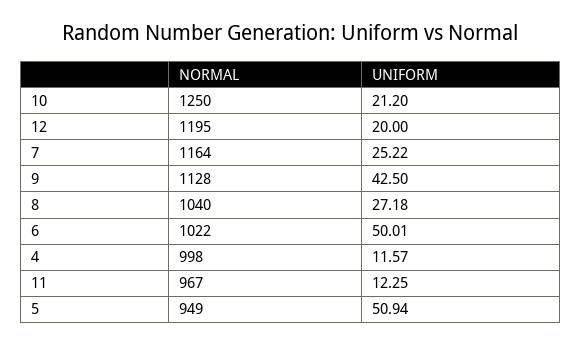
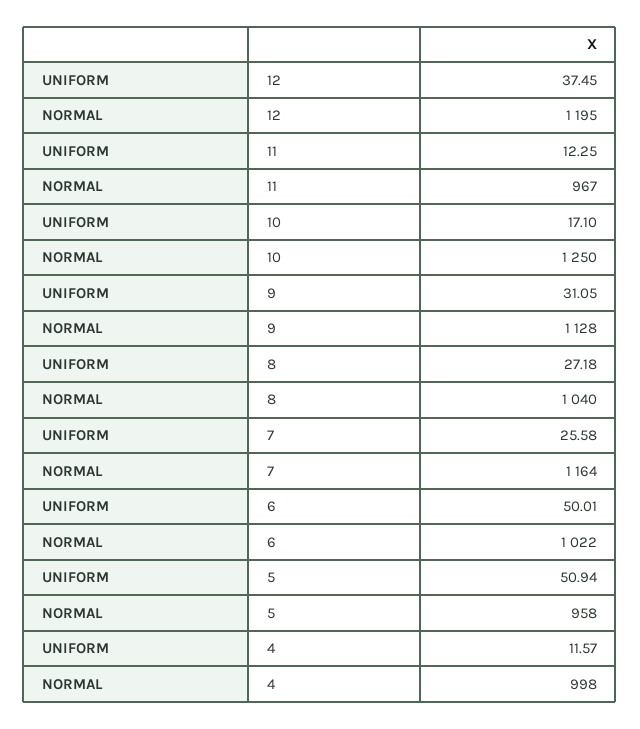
UNIFORM, 10: 21.2 -> 17.1
UNIFORM, 12: 20 -> 37.45
UNIFORM, 7: 25.22 -> 25.58
UNIFORM, 9: 42.5 -> 31.05
NORMAL, 5: 949 -> 958

